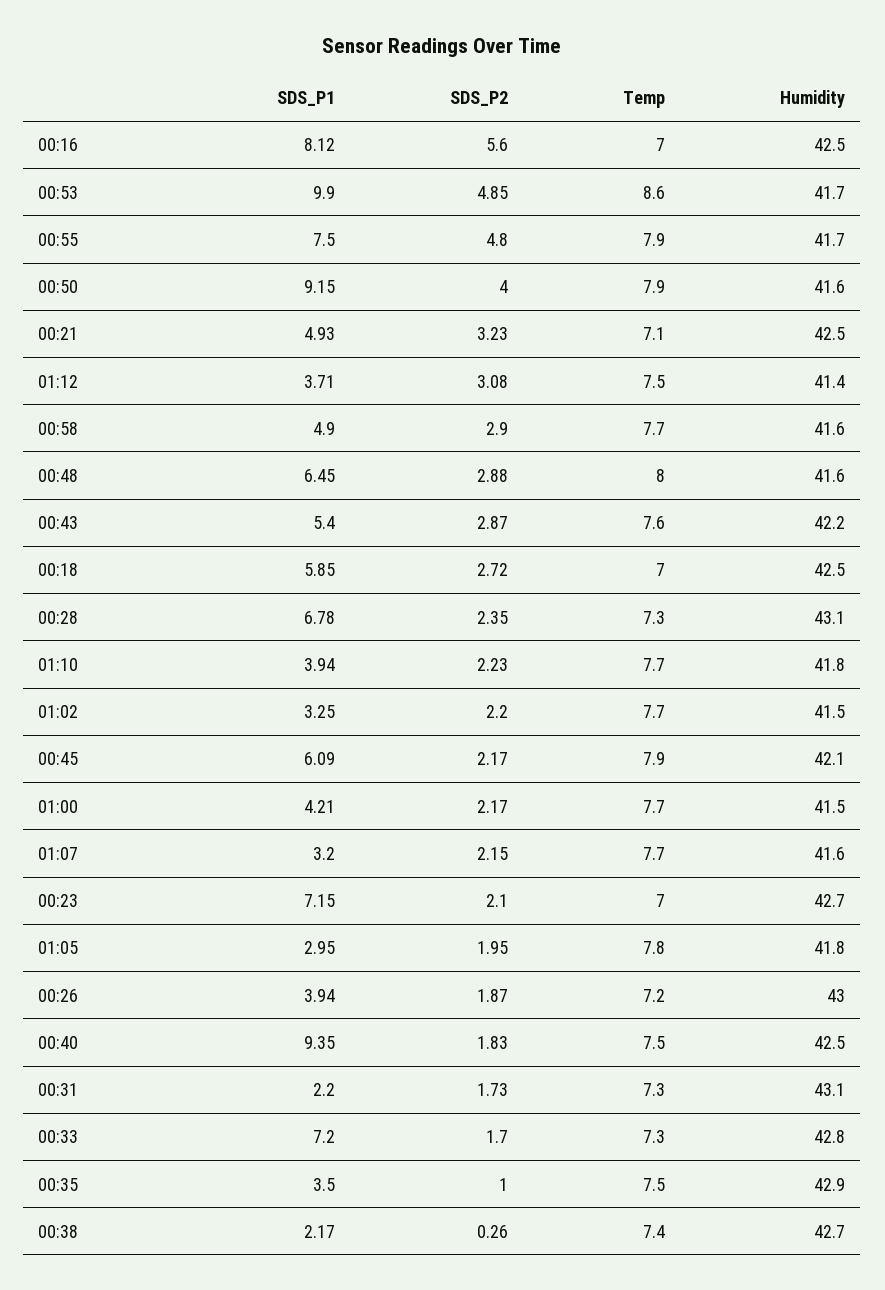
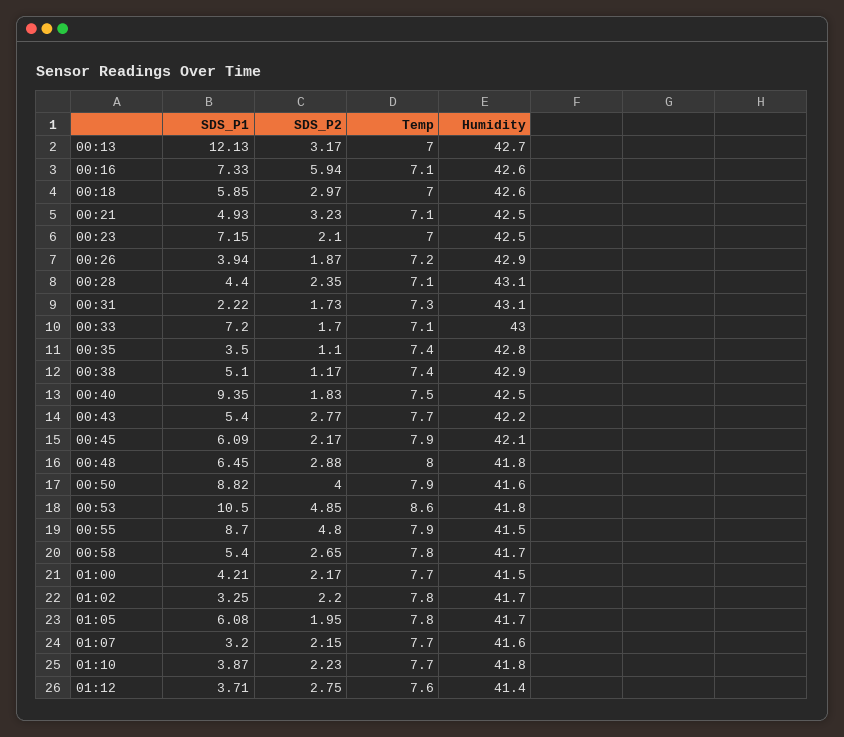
SDS_P1, 00:16: 8.12 -> 7.33
SDS_P2, 00:16: 5.6 -> 5.94
Temp, 00:16: 7 -> 7.1
Humidity, 00:16: 42.5 -> 42.6
SDS_P1, 00:53: 9.9 -> 10.5
Humidity, 00:53: 41.7 -> 41.8
SDS_P1, 00:55: 7.5 -> 8.7
Humidity, 00:55: 41.7 -> 41.5
SDS_P1, 00:50: 9.15 -> 8.82
SDS_P2, 01:12: 3.08 -> 2.75
Temp, 01:12: 7.5 -> 7.6
SDS_P1, 00:58: 4.9 -> 5.4
SDS_P2, 00:58: 2.9 -> 2.65
Temp, 00:58: 7.7 -> 7.8
Humidity, 00:58: 41.6 -> 41.7
Humidity, 00:48: 41.6 -> 41.8
SDS_P2, 00:43: 2.87 -> 2.77
Temp, 00:43: 7.6 -> 7.7
SDS_P2, 00:18: 2.72 -> 2.97
Humidity, 00:18: 42.5 -> 42.6
SDS_P1, 00:28: 6.78 -> 4.4
Temp, 00:28: 7.3 -> 7.1
SDS_P1, 01:10: 3.94 -> 3.87
Temp, 01:02: 7.7 -> 7.8
Humidity, 01:02: 41.5 -> 41.7
Humidity, 00:23: 42.7 -> 42.5
SDS_P1, 01:05: 2.95 -> 6.08
Humidity, 01:05: 41.8 -> 41.7
Humidity, 00:26: 43 -> 42.9
SDS_P1, 00:31: 2.2 -> 2.22
Temp, 00:33: 7.3 -> 7.1
Humidity, 00:33: 42.8 -> 43
SDS_P2, 00:35: 1 -> 1.1
Temp, 00:35: 7.5 -> 7.4
Humidity, 00:35: 42.9 -> 42.8
SDS_P1, 00:38: 2.17 -> 5.1
SDS_P2, 00:38: 0.26 -> 1.17
Humidity, 00:38: 42.7 -> 42.9
SDS_P1, 00:13: none -> 12.13
SDS_P2, 00:13: none -> 3.17
Temp, 00:13: none -> 7
Humidity, 00:13: none -> 42.7

